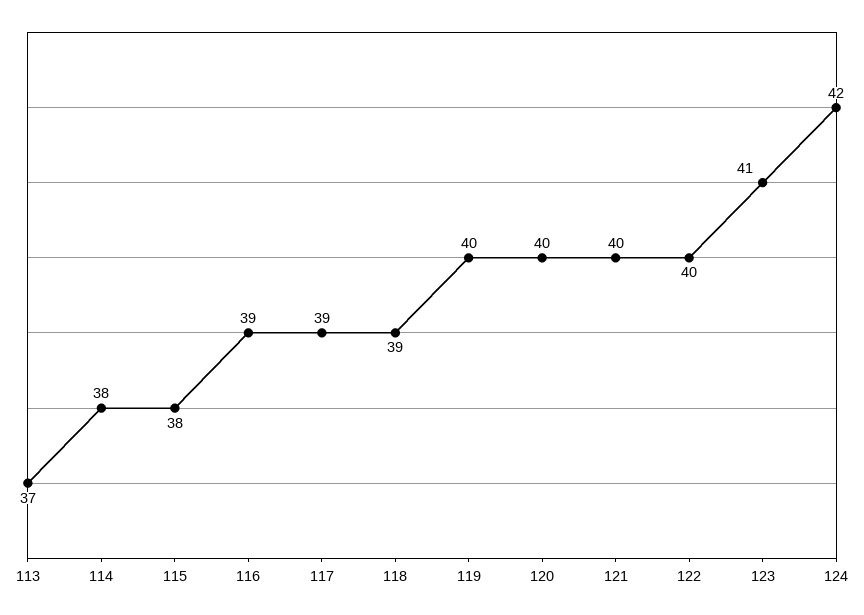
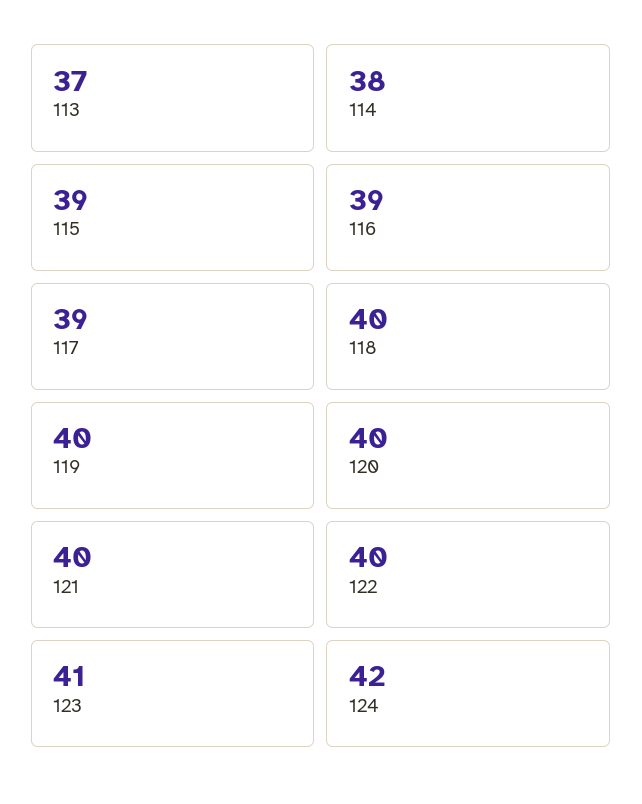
115: 38 -> 39
118: 39 -> 40

